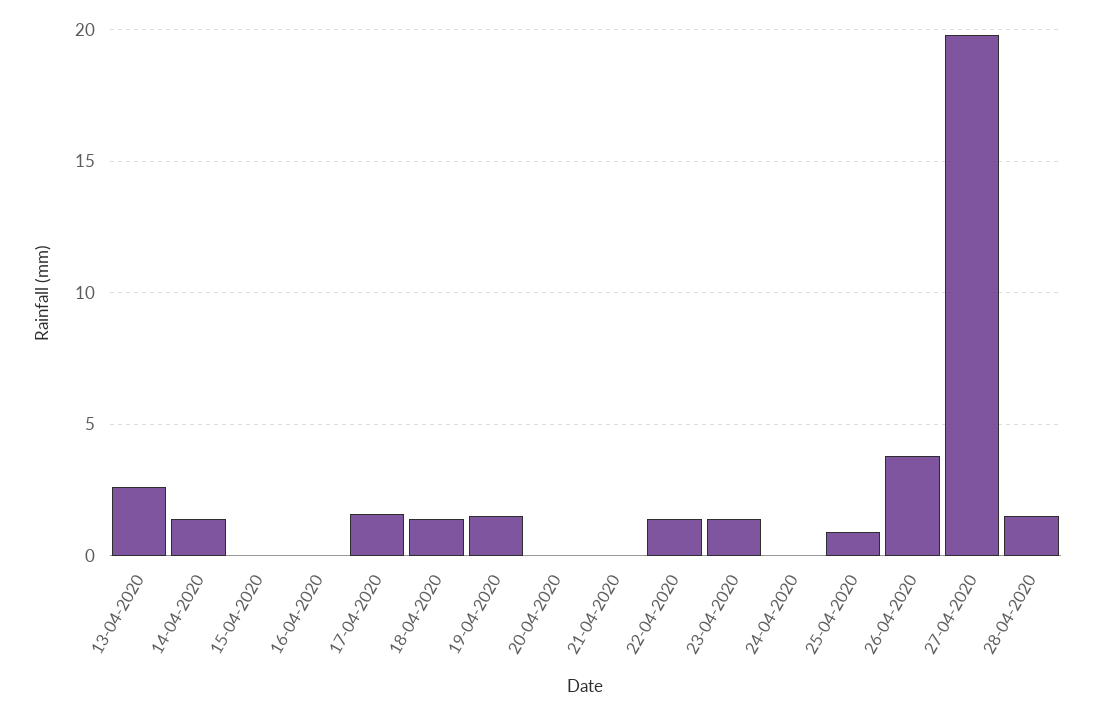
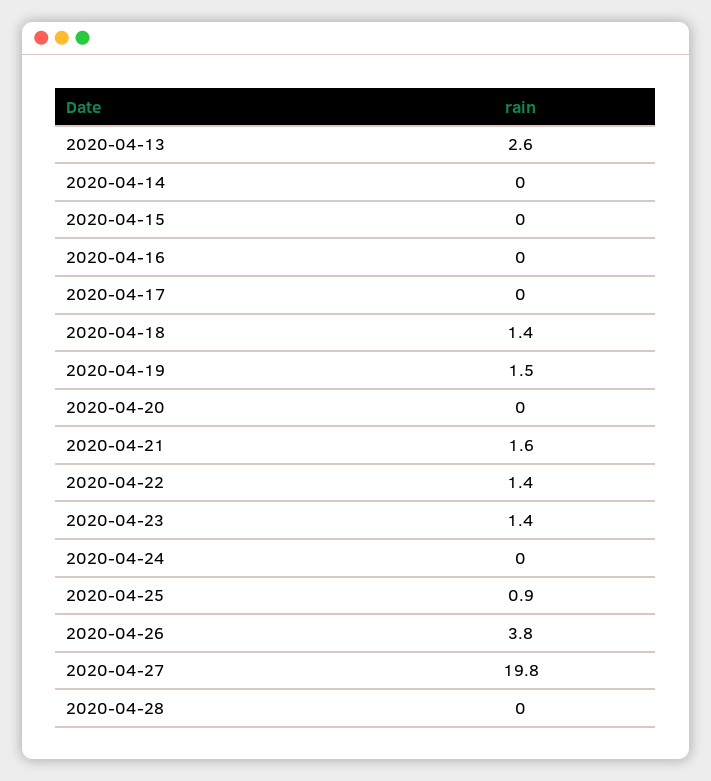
14-04-2020: 1.5 -> 0
17-04-2020: 1.5 -> 0
21-04-2020: 0 -> 1.6
28-04-2020: 1.5 -> 0

